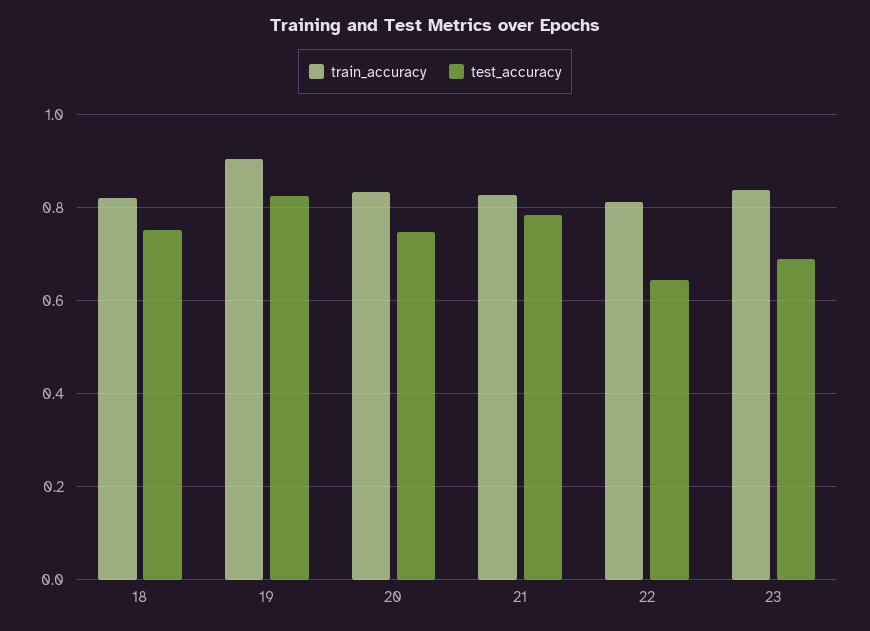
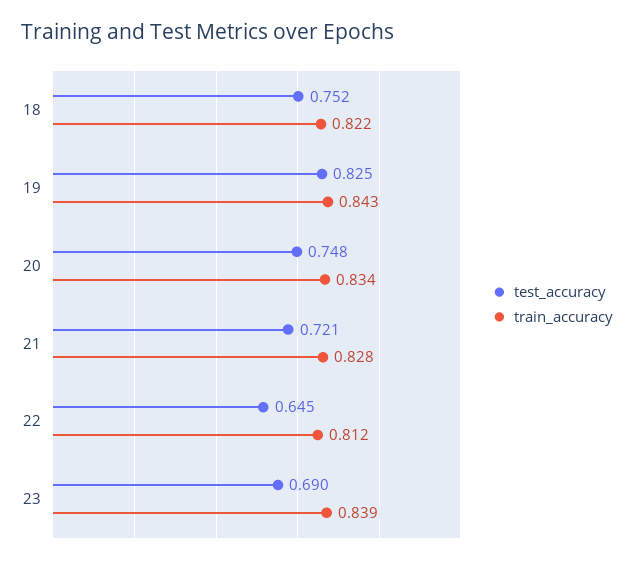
train_accuracy, 19: 0.9 -> 0.843
test_accuracy, 21: 0.78 -> 0.721

